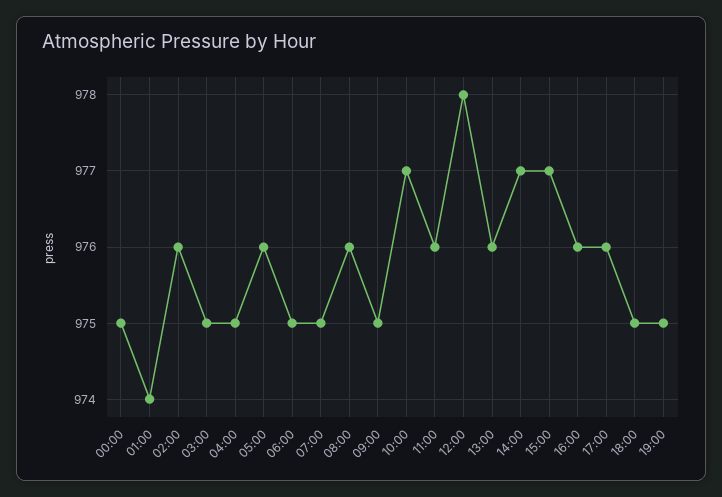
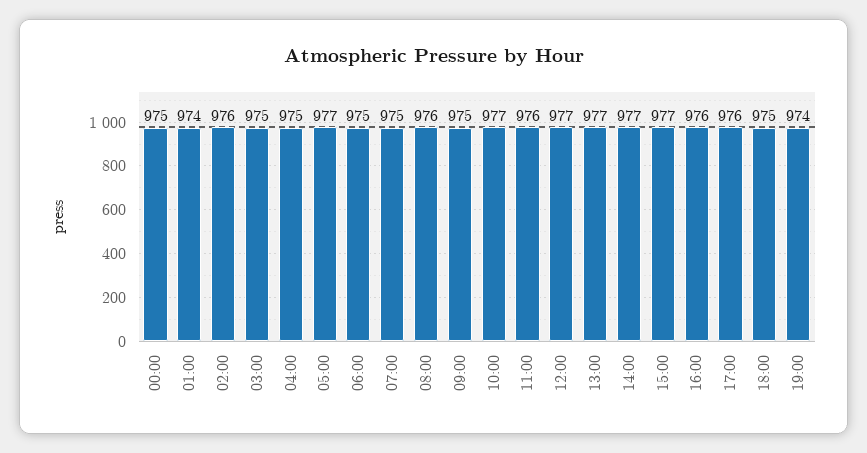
05:00: 976 -> 977
12:00: 978 -> 977
13:00: 976 -> 977
19:00: 975 -> 974

